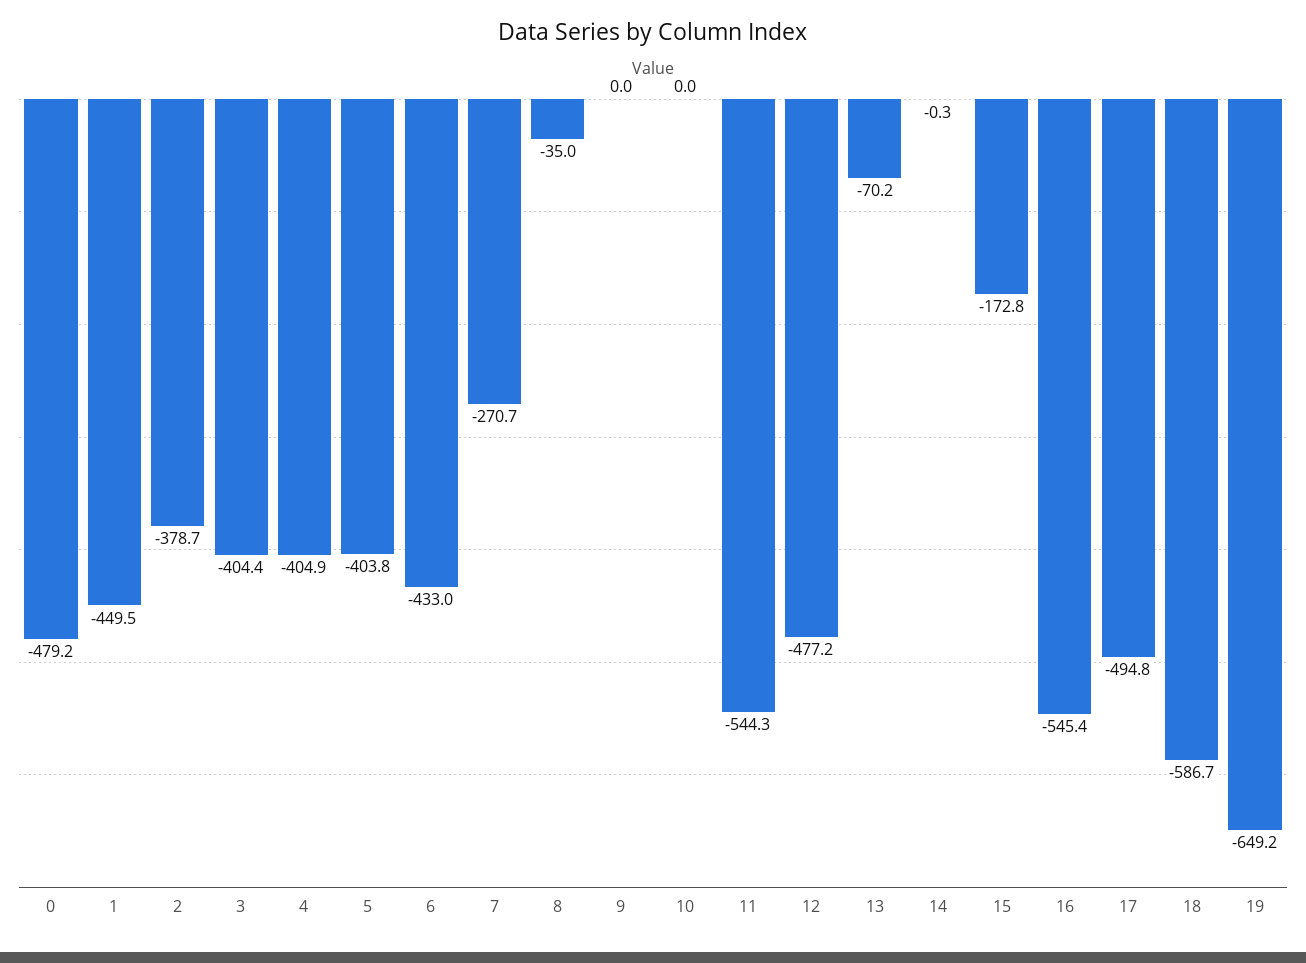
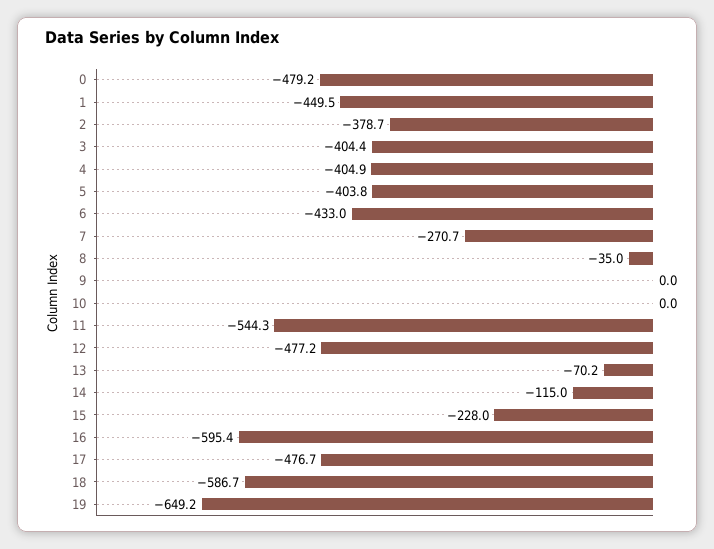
14: -0.3 -> -115
15: -172.8 -> -228
16: -545.4 -> -595.4
17: -494.8 -> -476.7

